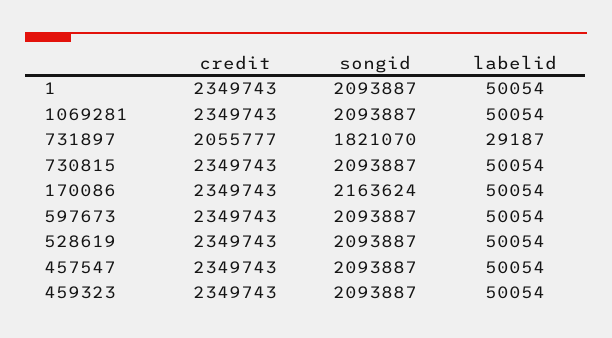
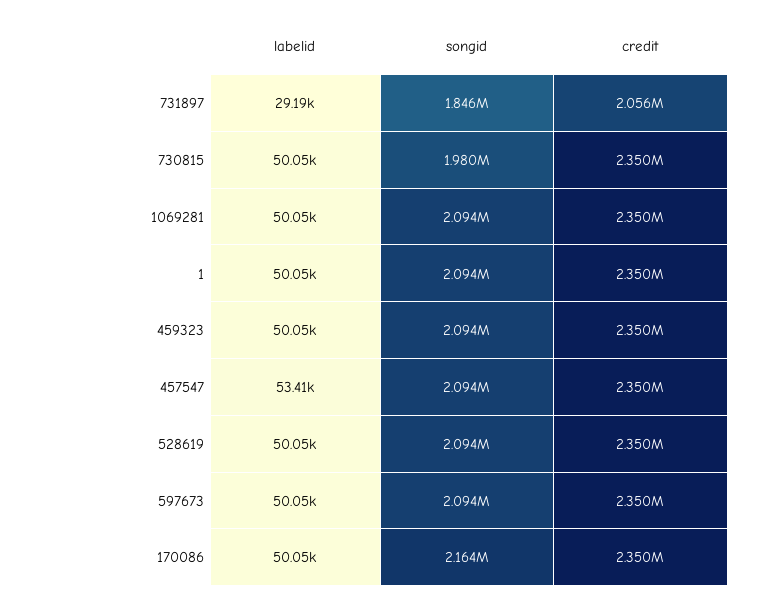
songid, 731897: 1821070 -> 1846000
songid, 730815: 2093887 -> 1980000
labelid, 457547: 50054 -> 53410

